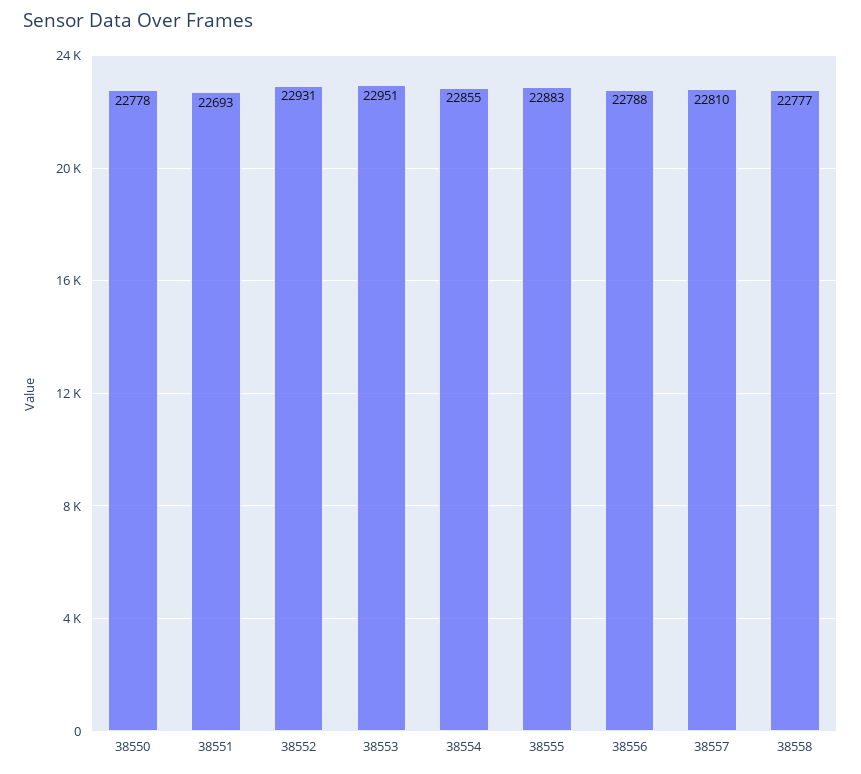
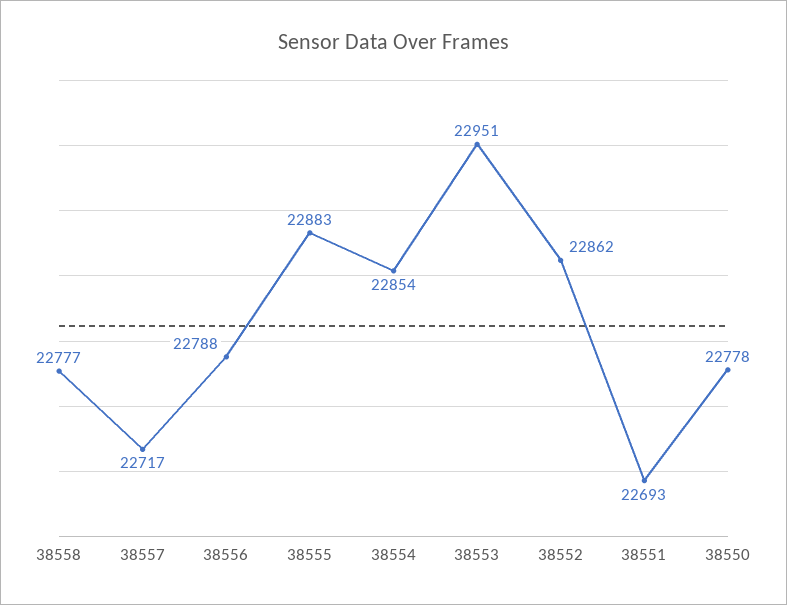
38552: 22931 -> 22862
38554: 22855 -> 22854
38557: 22810 -> 22717

